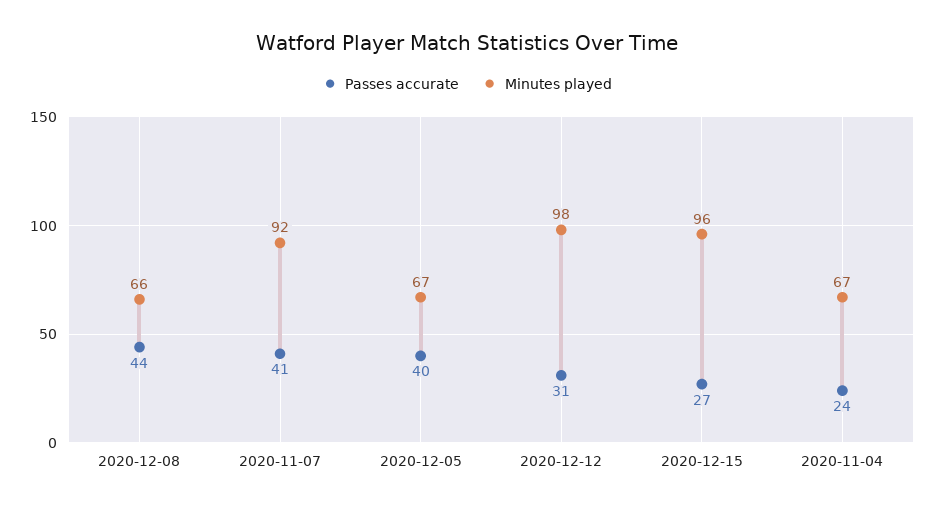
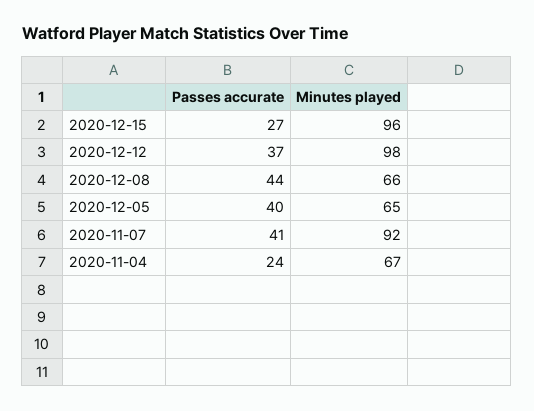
Minutes played, 2020-12-05: 67 -> 65
Passes accurate, 2020-12-12: 31 -> 37

